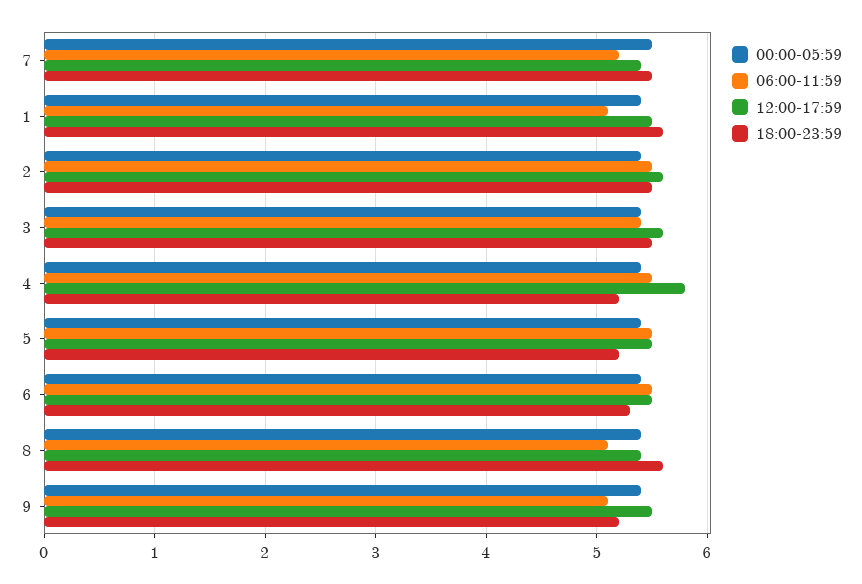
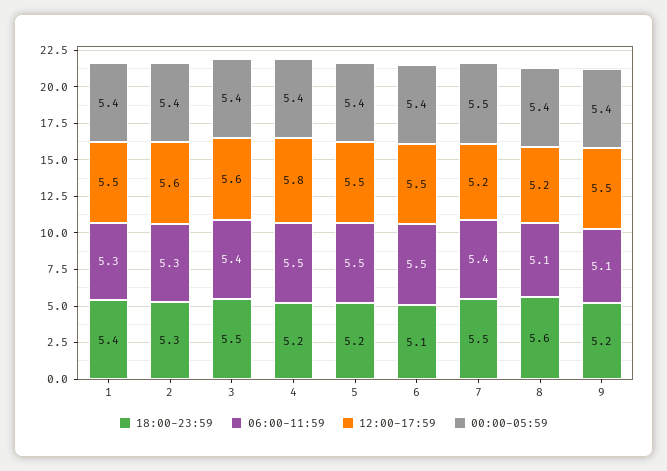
06:00-11:59, 7: 5.2 -> 5.4
12:00-17:59, 7: 5.4 -> 5.2
06:00-11:59, 1: 5.1 -> 5.3
18:00-23:59, 1: 5.6 -> 5.4
06:00-11:59, 2: 5.5 -> 5.3
18:00-23:59, 2: 5.5 -> 5.3
18:00-23:59, 6: 5.3 -> 5.1
12:00-17:59, 8: 5.4 -> 5.2

